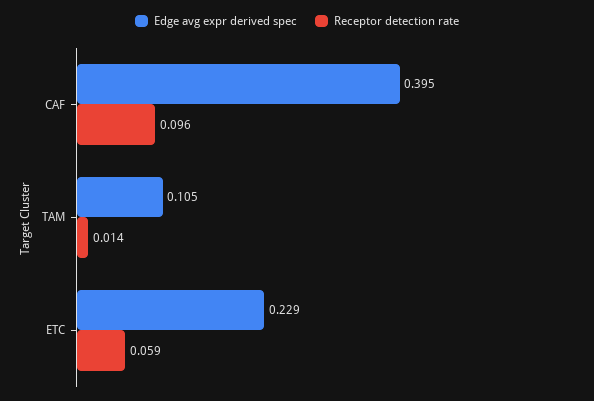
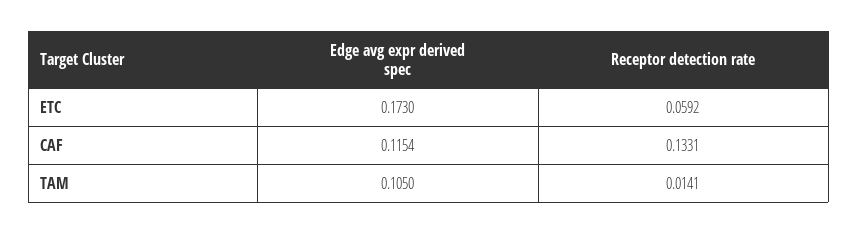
Edge avg expr derived spec, CAF: 0.395 -> 0.1154
Receptor detection rate, CAF: 0.096 -> 0.1331
Edge avg expr derived spec, ETC: 0.229 -> 0.173

